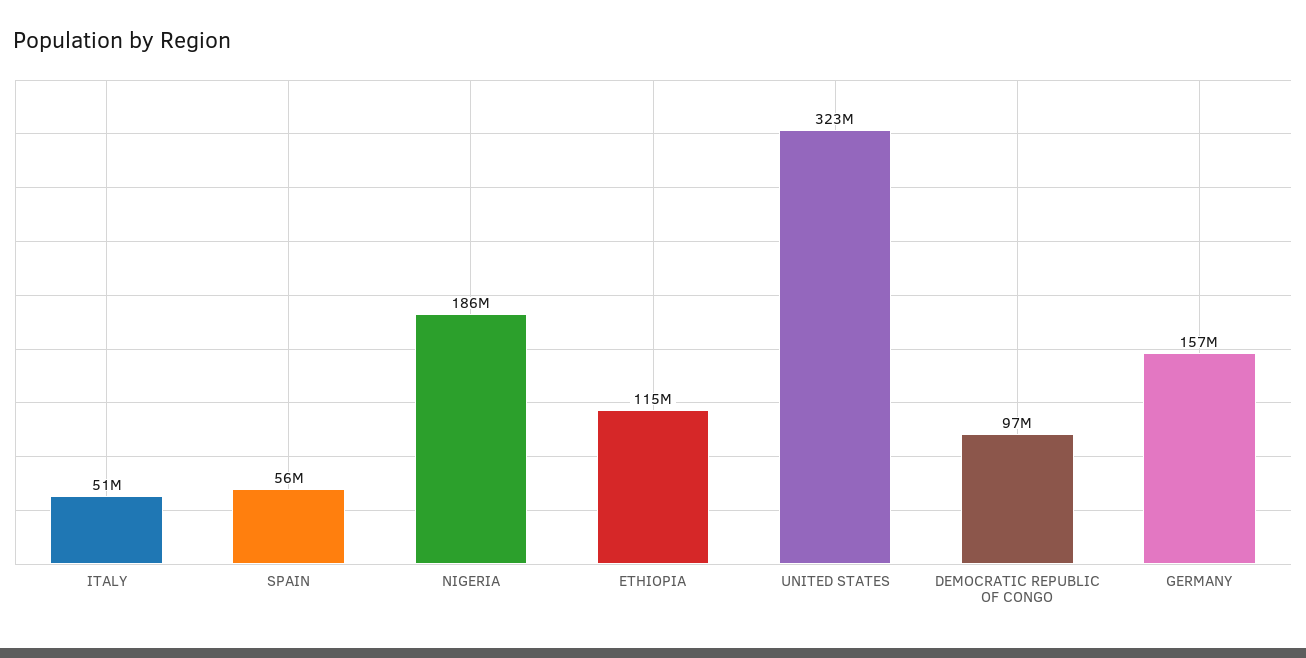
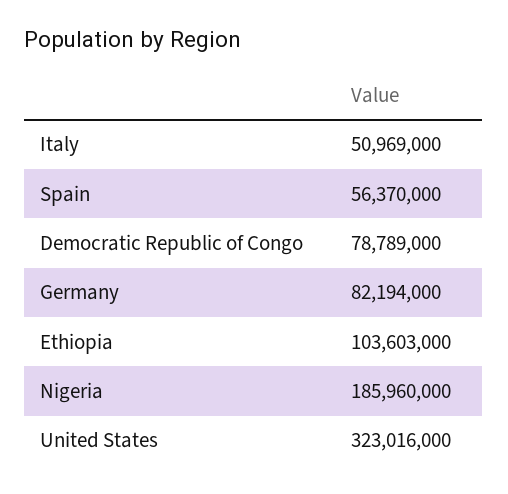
ETHIOPIA: 115000000 -> 103603000
DEMOCRATIC REPUBLIC OF CONGO: 97000000 -> 78789000
GERMANY: 157000000 -> 82194000

